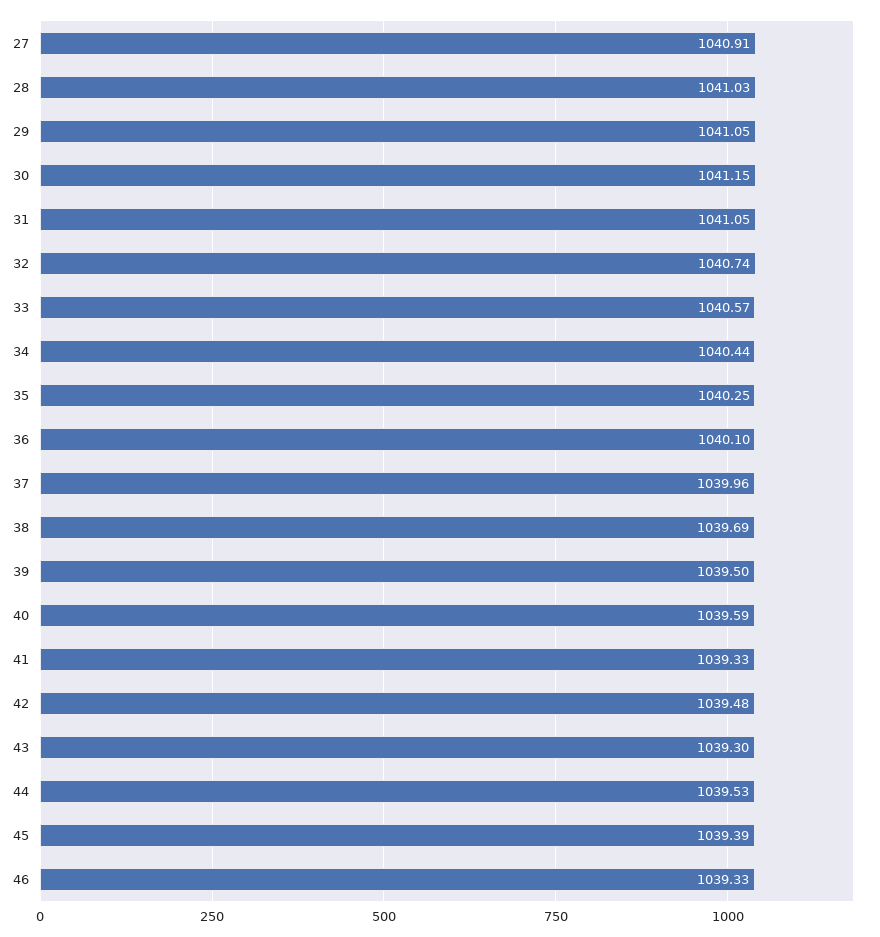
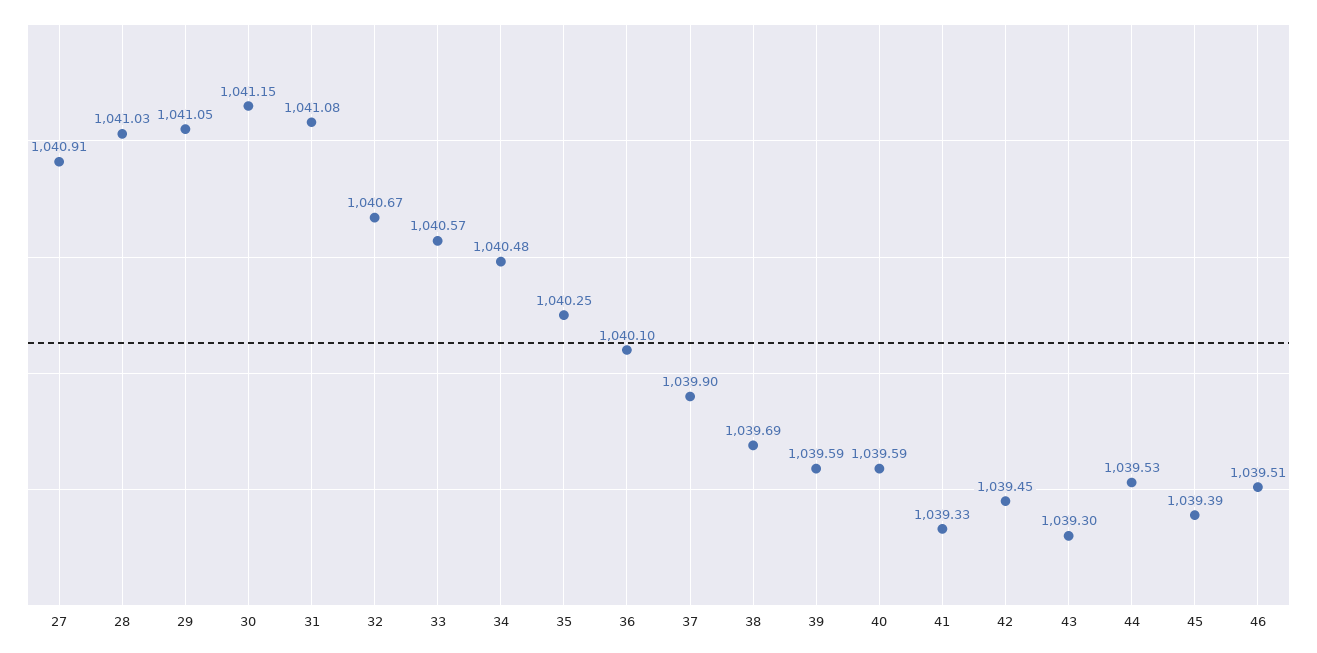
31: 1041.05 -> 1041.08
32: 1040.74 -> 1040.67
34: 1040.44 -> 1040.48
37: 1039.96 -> 1039.9
39: 1039.5 -> 1039.59
42: 1039.48 -> 1039.45
46: 1039.33 -> 1039.51

